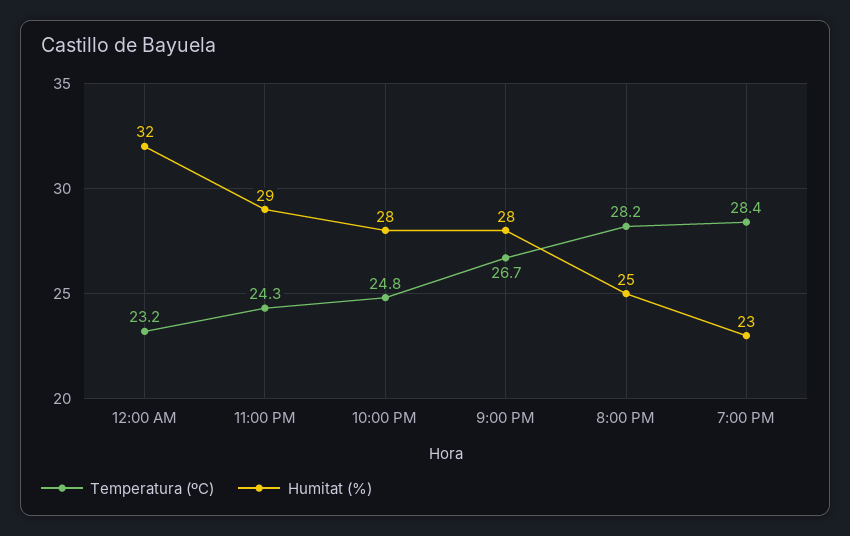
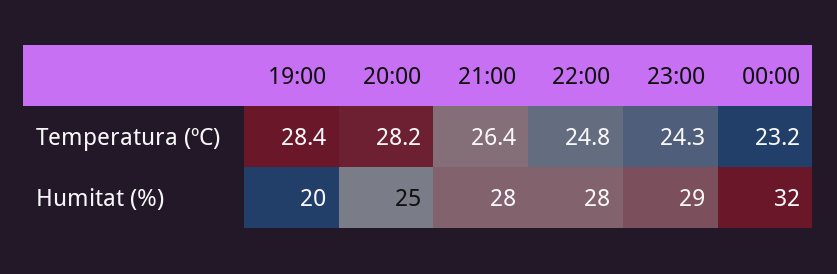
Temperatura (ºC), 9:00 PM: 26.7 -> 26.4
Humitat (%), 7:00 PM: 23 -> 20

